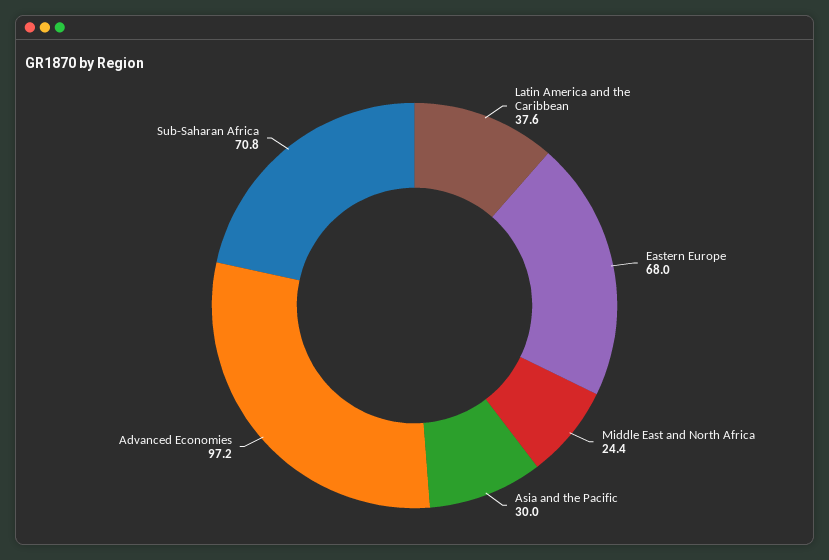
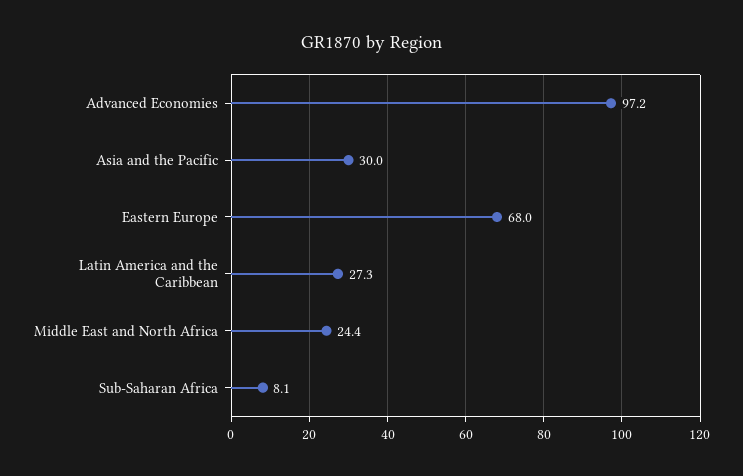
Latin America and the Caribbean: 37.6 -> 27.3
Sub-Saharan Africa: 70.8 -> 8.1

